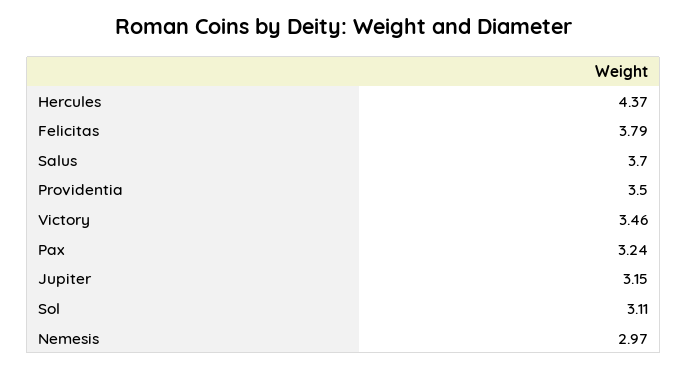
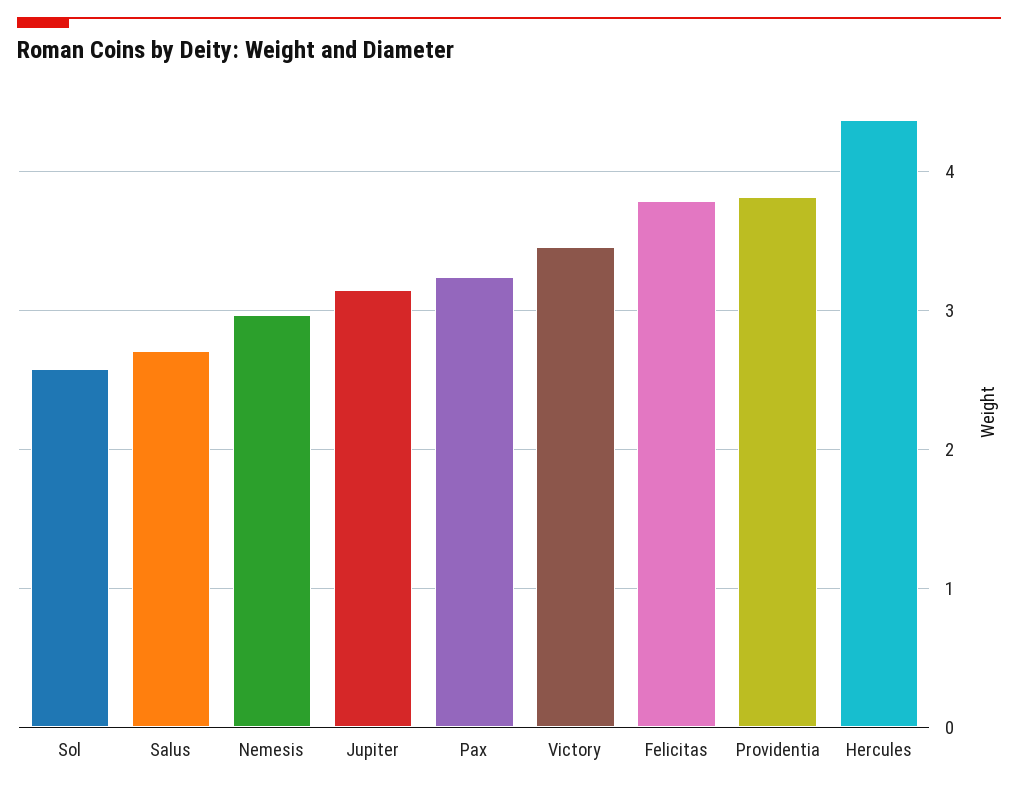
Salus: 3.7 -> 2.7
Providentia: 3.5 -> 3.8
Sol: 3.11 -> 2.6

